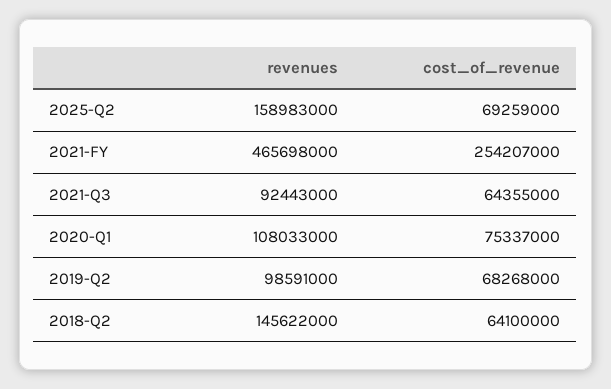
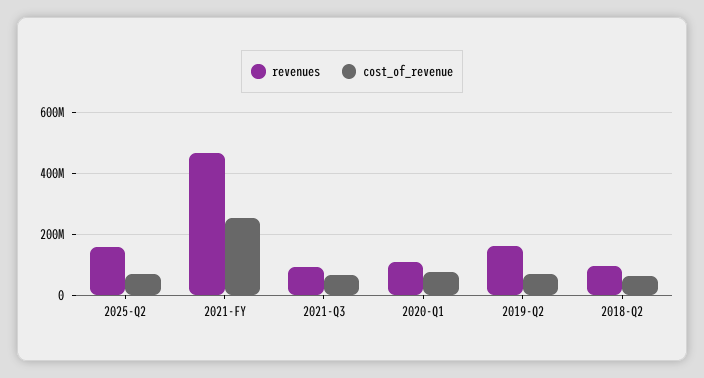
revenues, 2019-Q2: 98591000 -> 160000000
revenues, 2018-Q2: 145622000 -> 100000000

